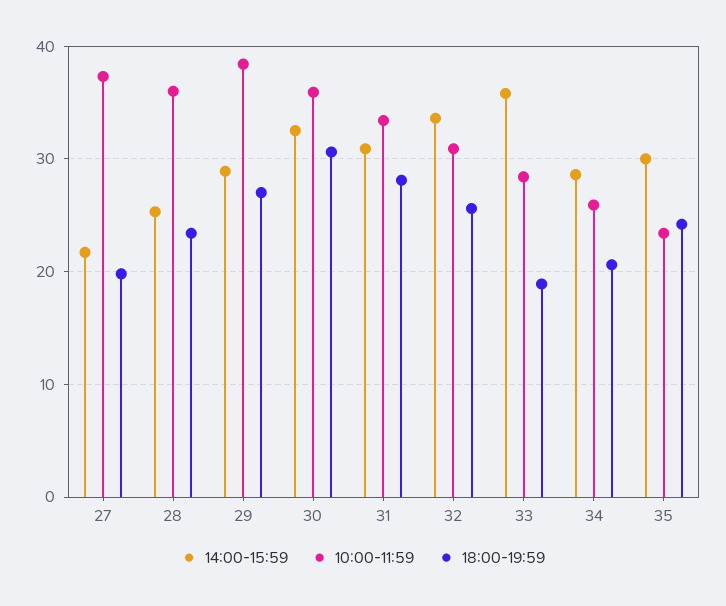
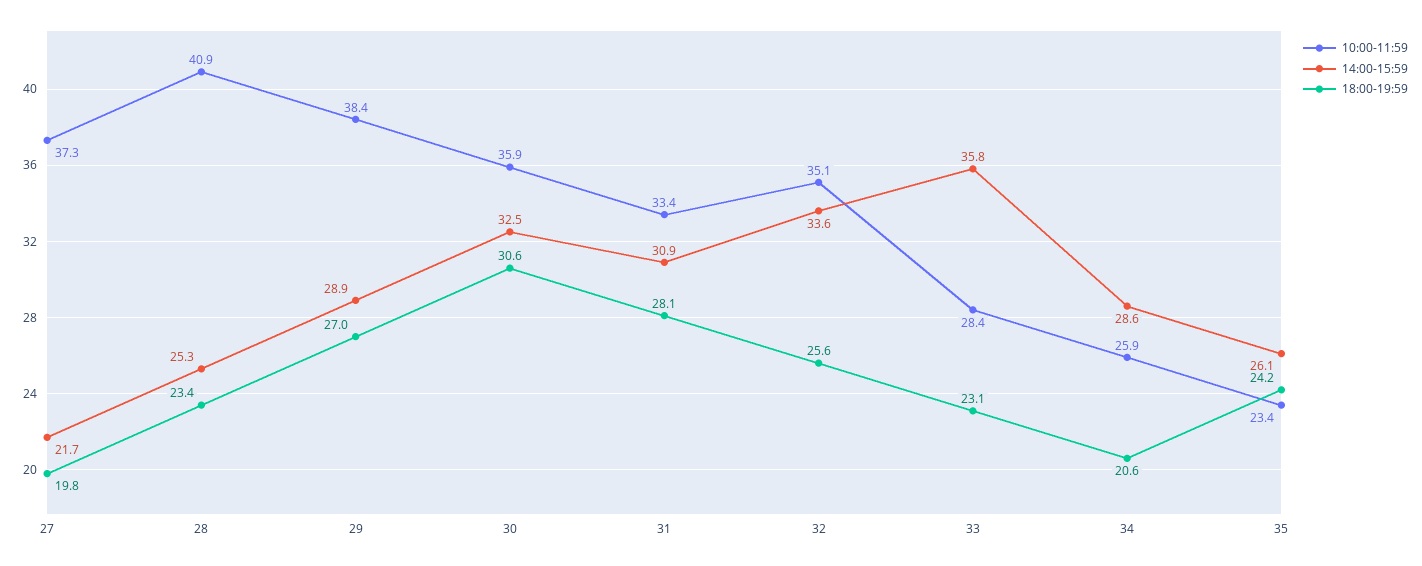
10:00-11:59, 28: 36 -> 40.9
10:00-11:59, 32: 31 -> 35.1
18:00-19:59, 33: 19 -> 23.1
14:00-15:59, 35: 30 -> 26.1

